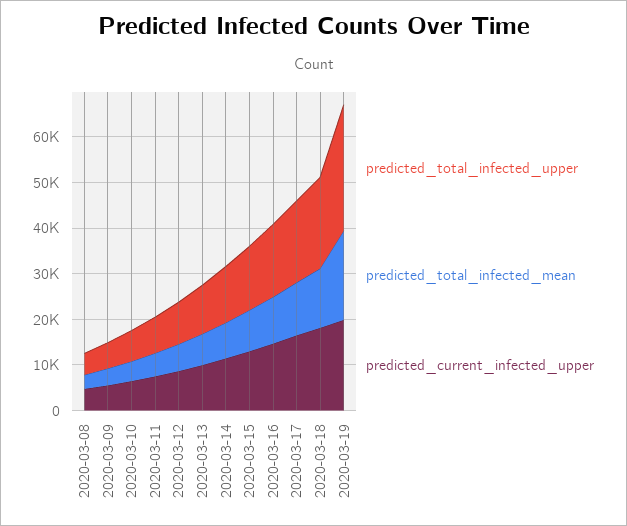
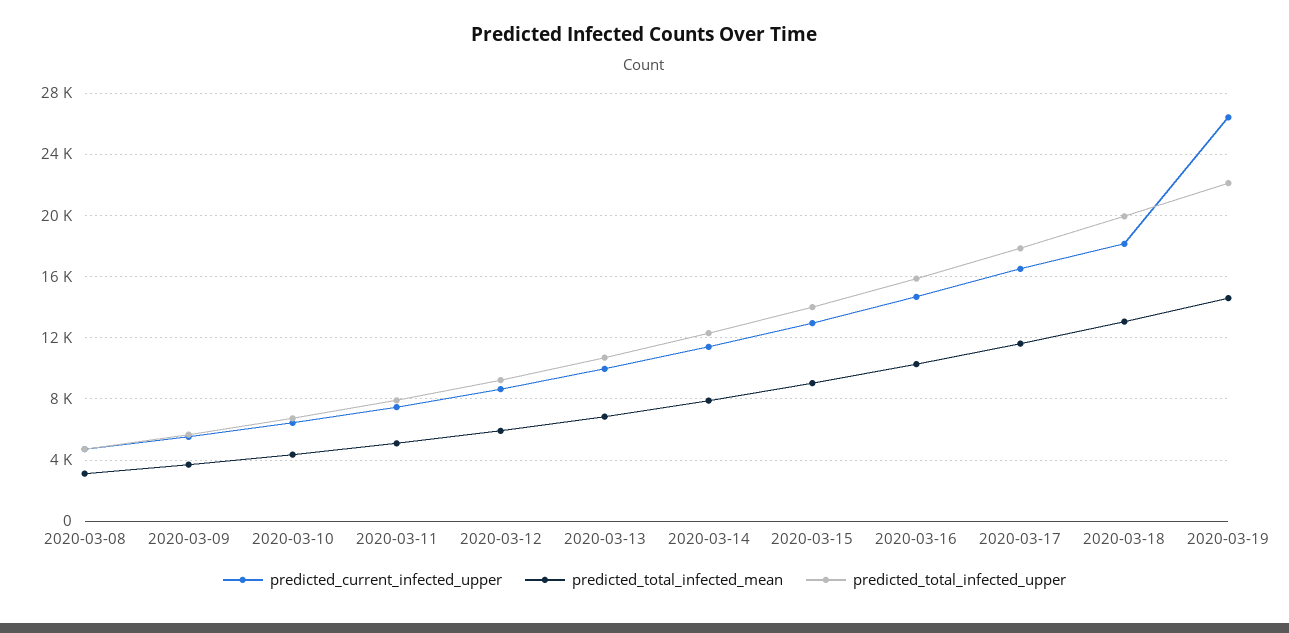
predicted_total_infected_upper, 2020-03-19: 28000 -> 22000
predicted_total_infected_mean, 2020-03-19: 20000 -> 14500
predicted_current_infected_upper, 2020-03-19: 20000 -> 26500

